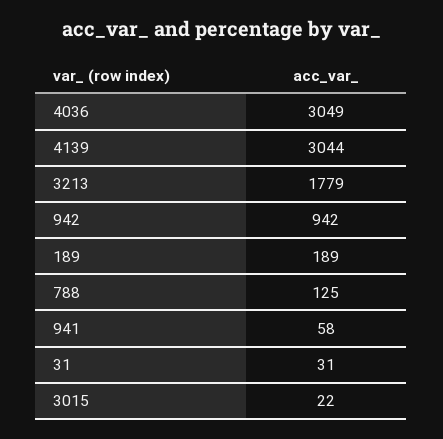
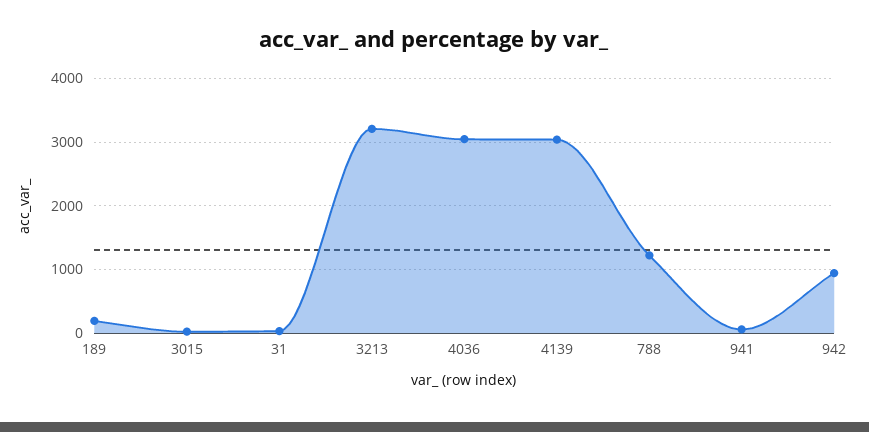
3213: 1779 -> 3200
788: 125 -> 1200

